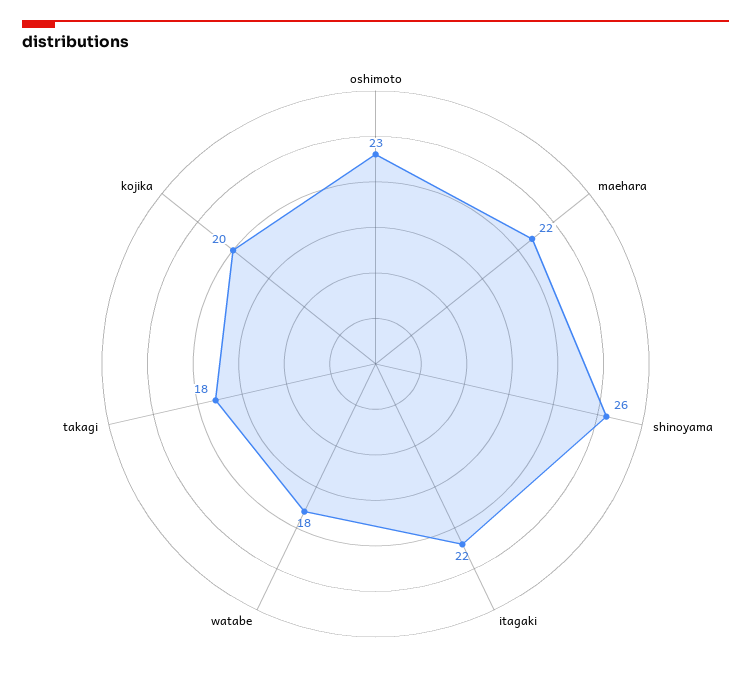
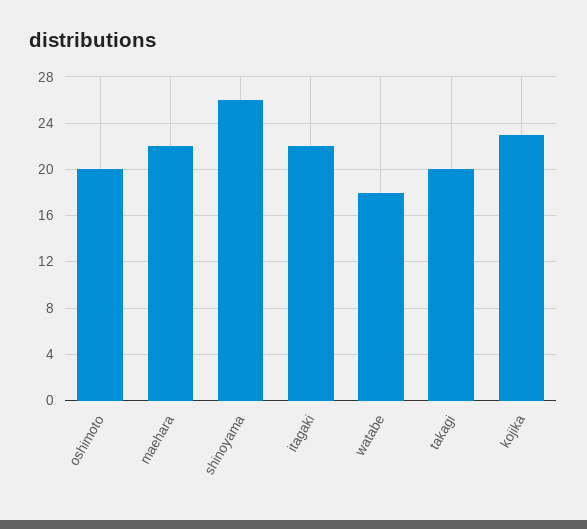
oshimoto: 23 -> 20
takagi: 18 -> 20
kojika: 20 -> 23

